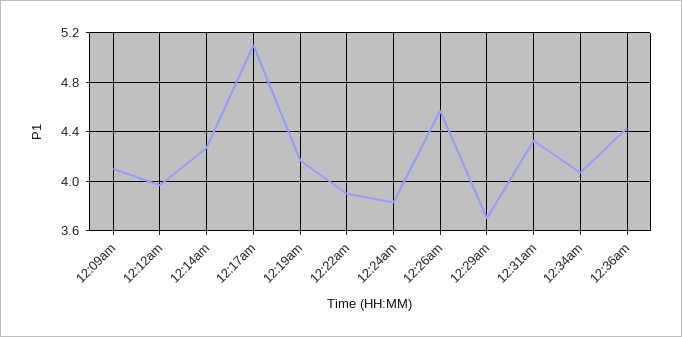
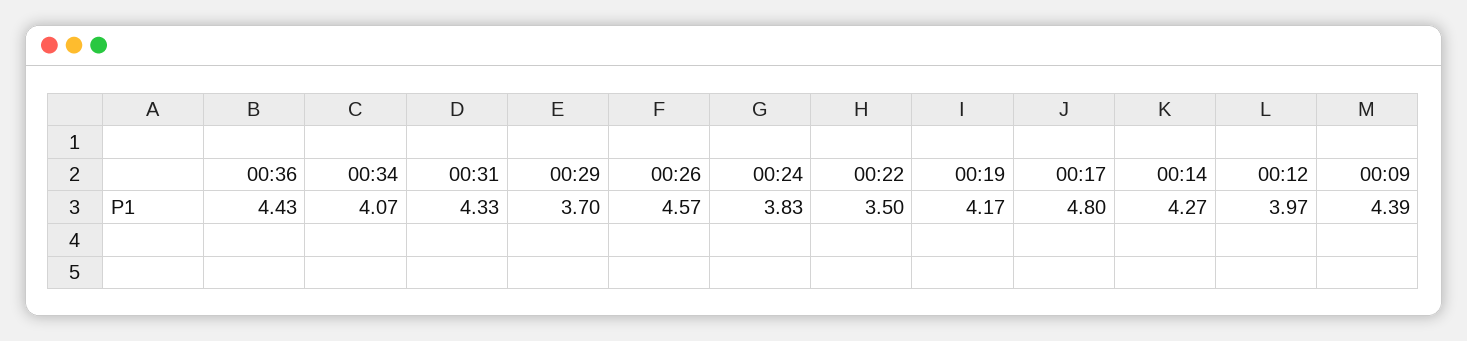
12:09am: 4.1 -> 4.39
12:17am: 5.1 -> 4.8
12:22am: 3.9 -> 3.5

